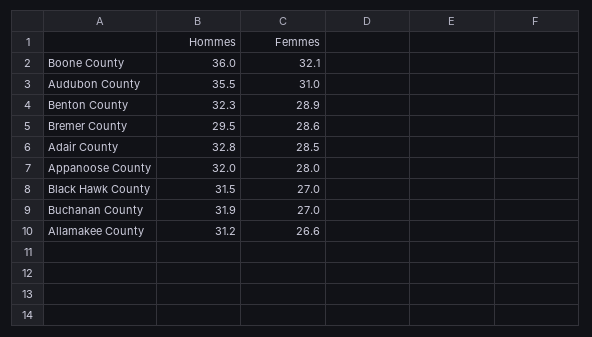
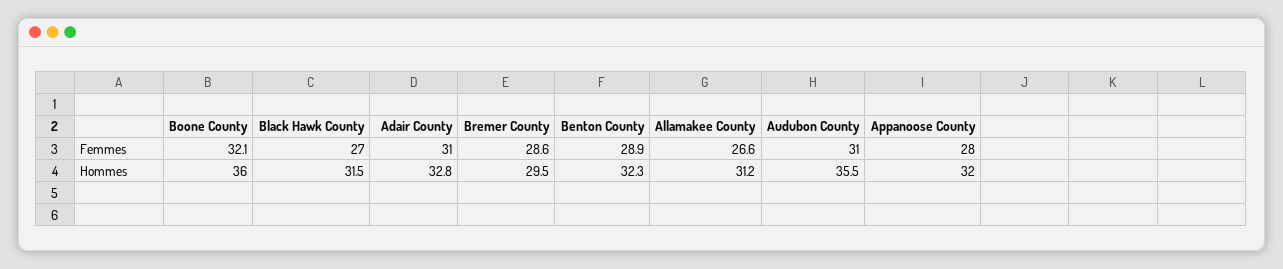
Femmes, Adair County: 28.5 -> 31
Hommes, Buchanan County: 31.9 -> none
Femmes, Buchanan County: 27 -> none

